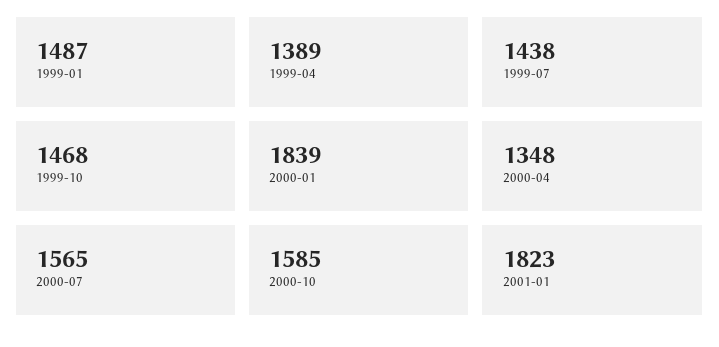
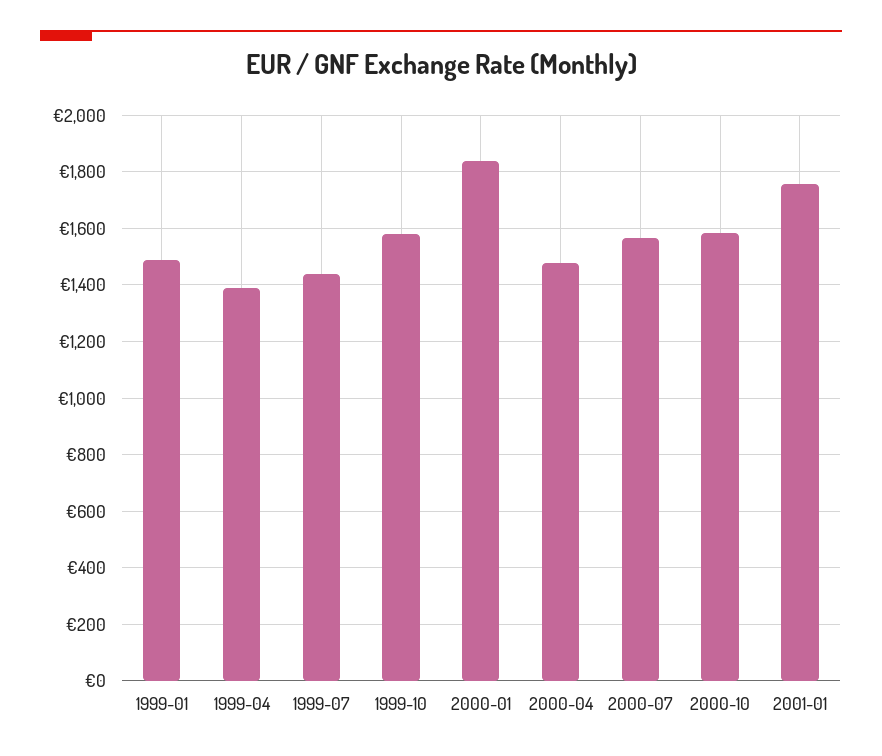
1999-10: 1468 -> 1575
2000-04: 1348 -> 1475
2001-01: 1823 -> 1750

